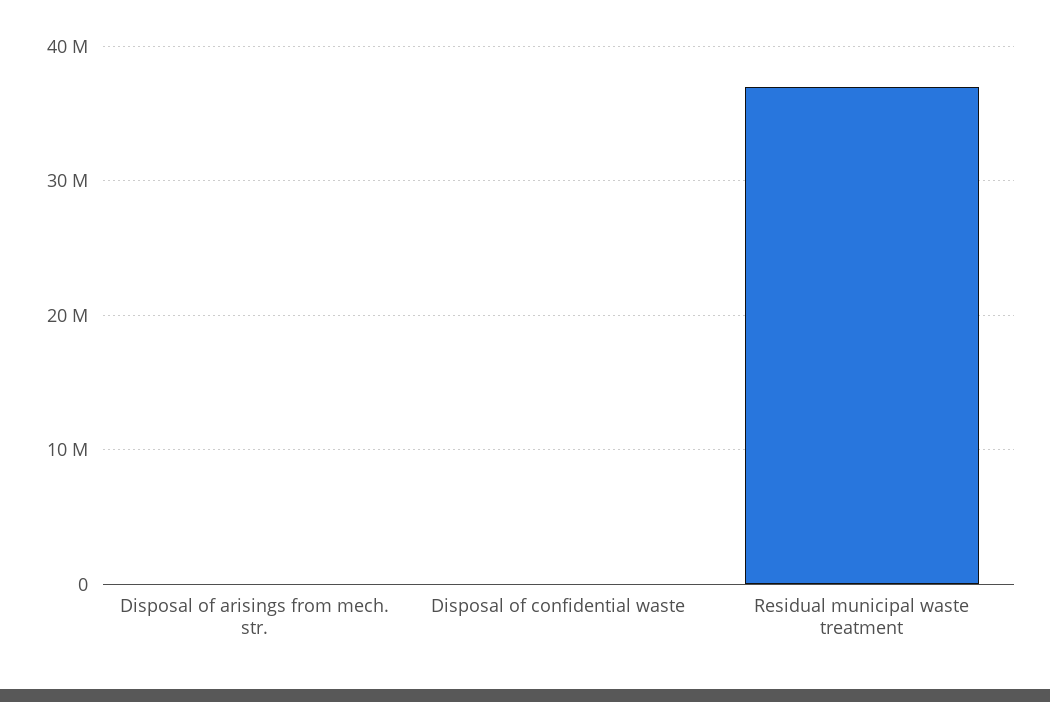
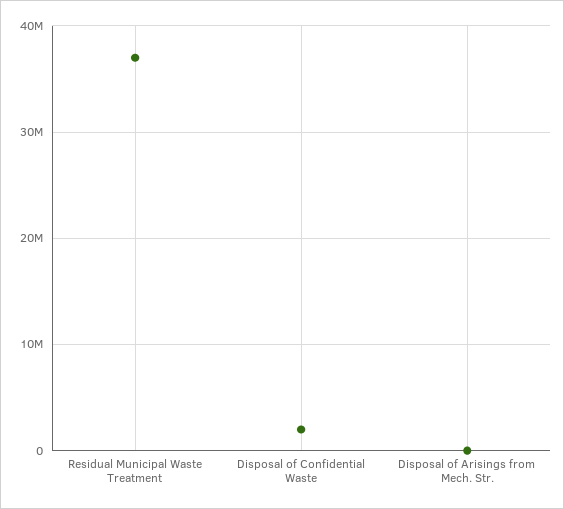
Disposal of confidential waste: 0 -> 2000000

